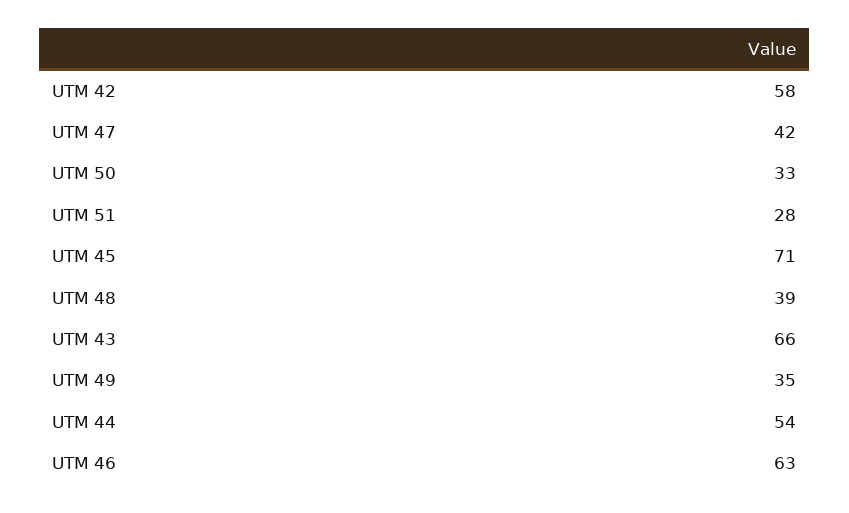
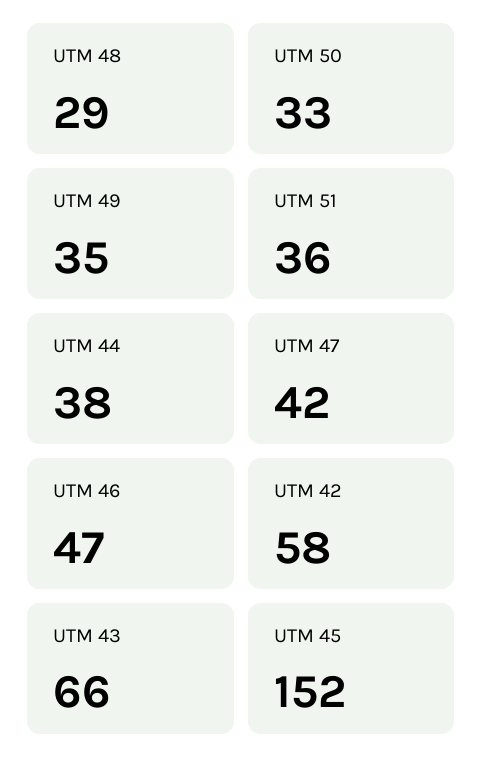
UTM 51: 28 -> 36
UTM 45: 71 -> 152
UTM 48: 39 -> 29
UTM 44: 54 -> 38
UTM 46: 63 -> 47

